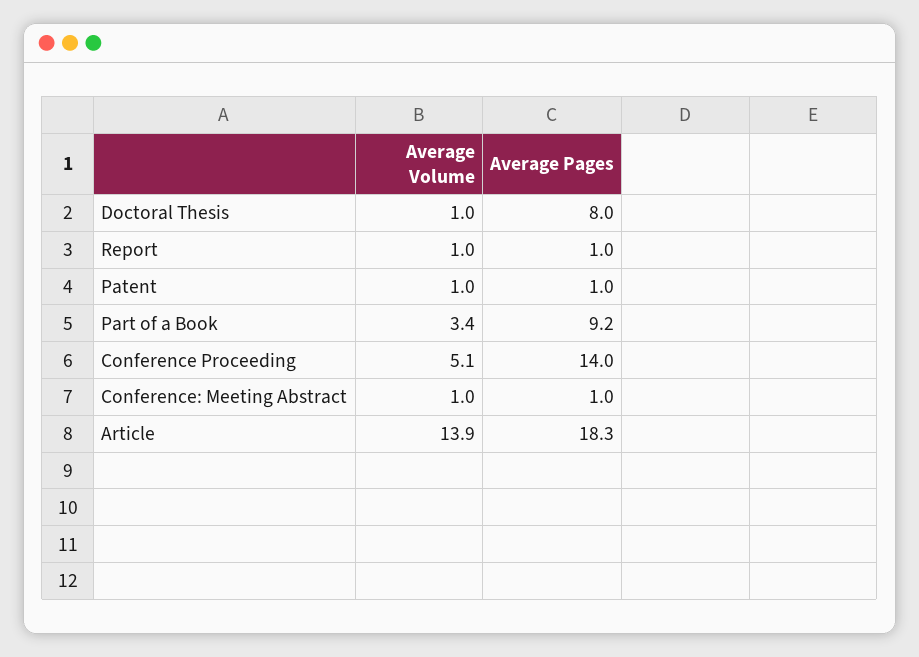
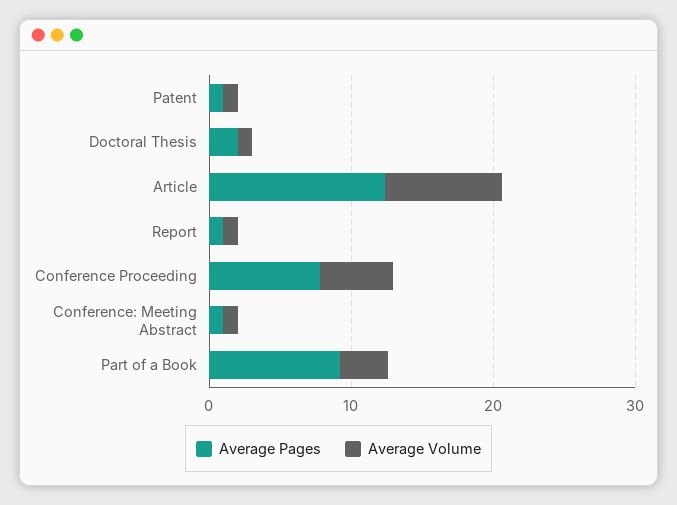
Average Pages, Doctoral Thesis: 8 -> 2
Average Pages, Conference Proceeding: 14 -> 8
Average Volume, Article: 13.9 -> 8
Average Pages, Article: 18.3 -> 12

